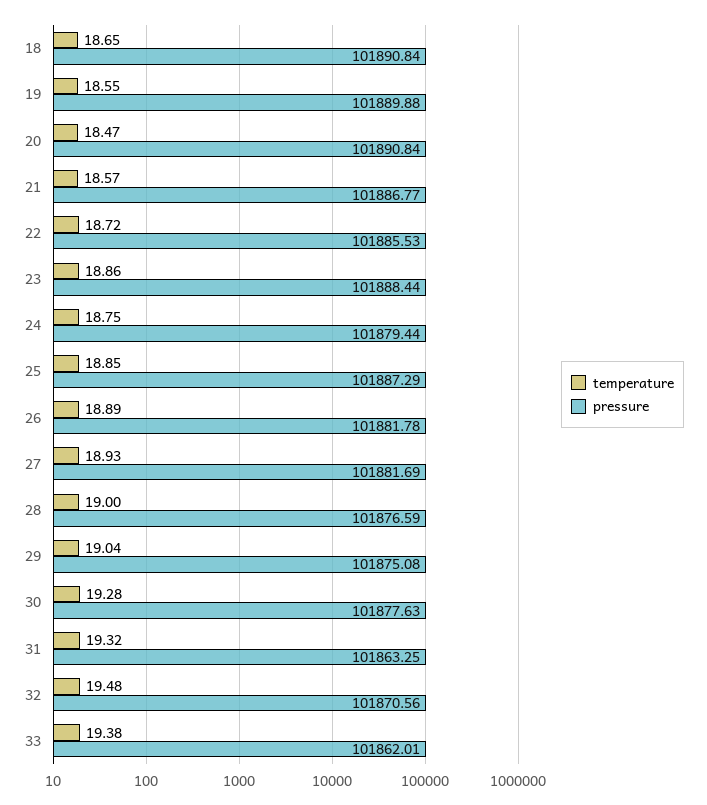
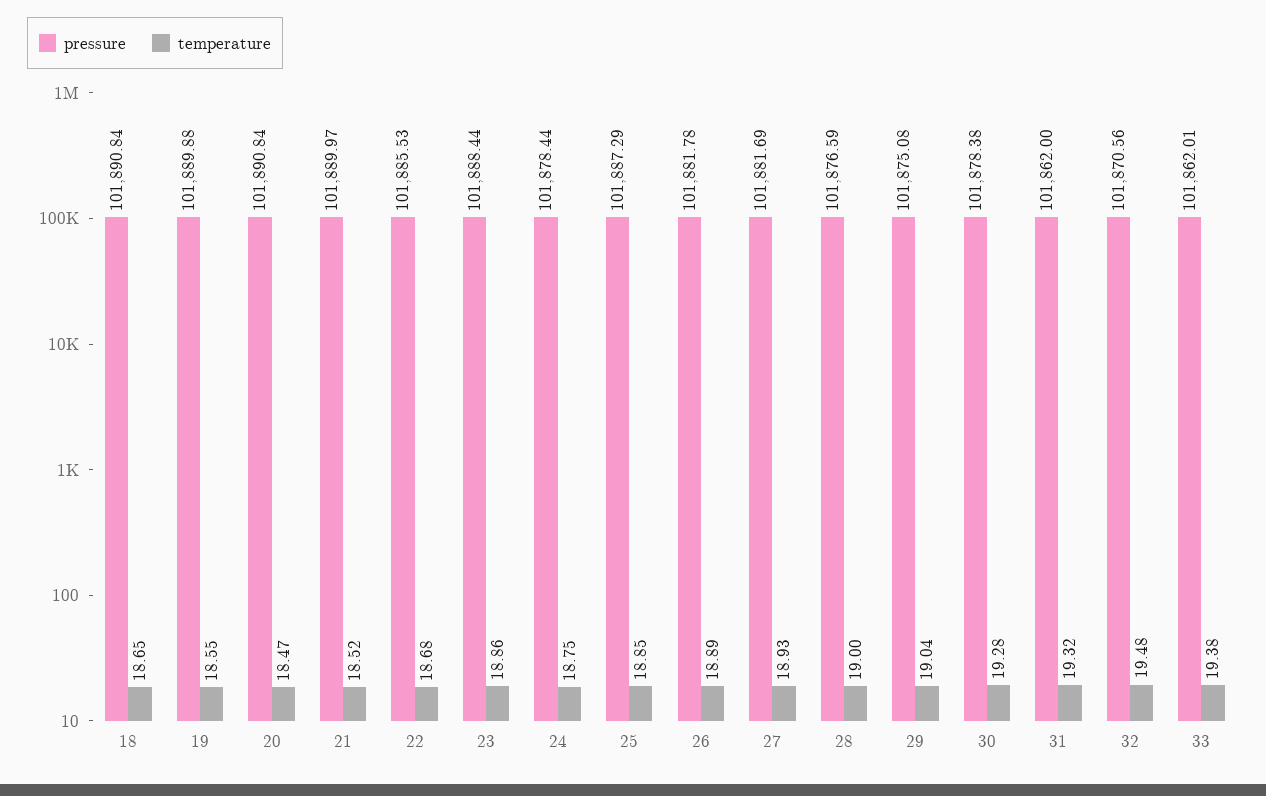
temperature, 21: 18.57 -> 18.52
pressure, 21: 101886.77 -> 101889.97
temperature, 22: 18.72 -> 18.68
pressure, 24: 101879.44 -> 101878.44
pressure, 30: 101877.63 -> 101878.38
pressure, 31: 101863.25 -> 101862

